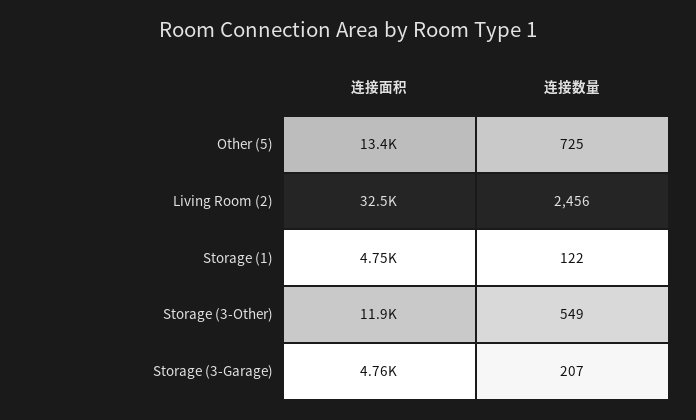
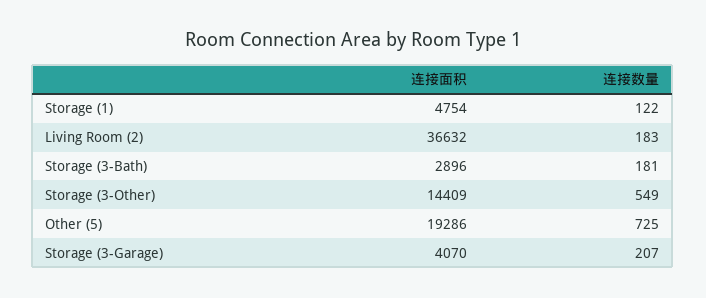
连接面积, Other (5): 13400 -> 19286
连接面积, Living Room (2): 32500 -> 36632
连接数量, Living Room (2): 2456 -> 183
连接面积, Storage (3-Other): 11900 -> 14409
连接面积, Storage (3-Garage): 4760 -> 4070
连接面积, Storage (3-Bath): none -> 2896
连接数量, Storage (3-Bath): none -> 181

